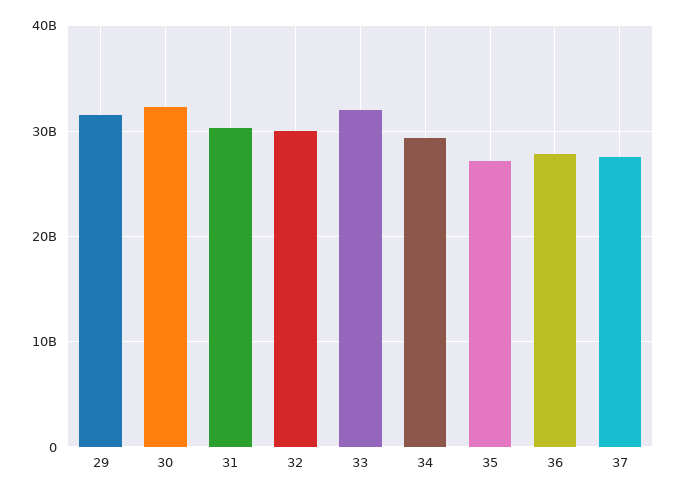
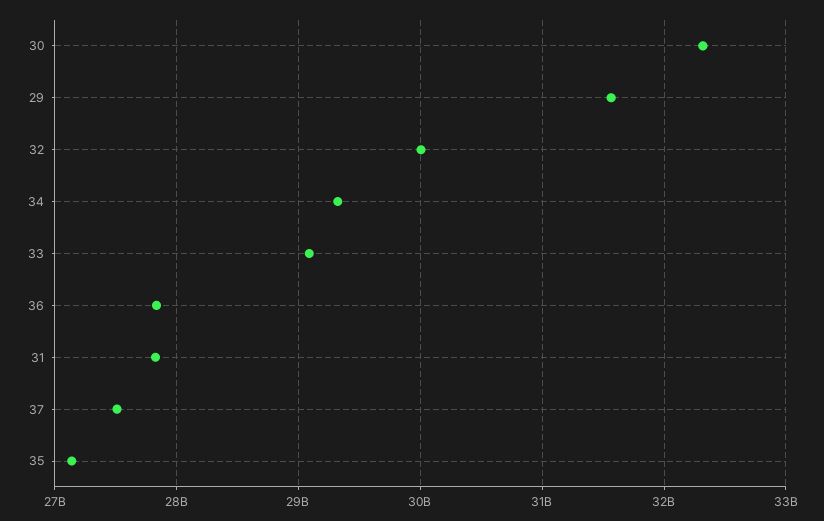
31: 30000000000 -> 27800000000
33: 32000000000 -> 29100000000

